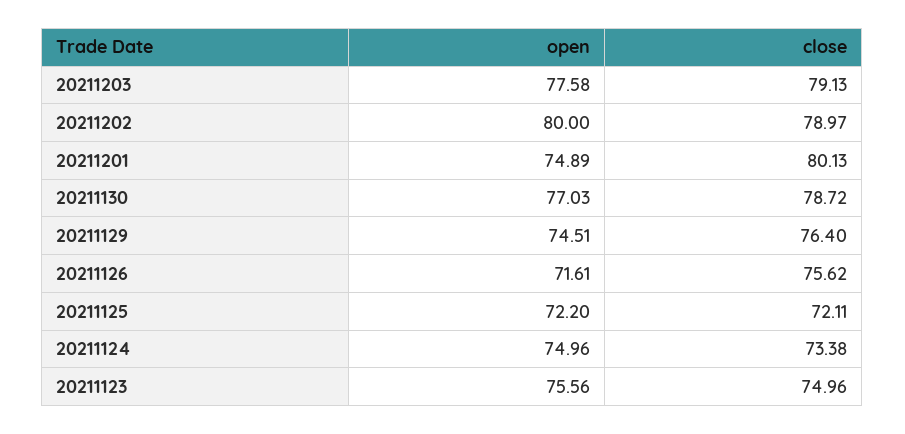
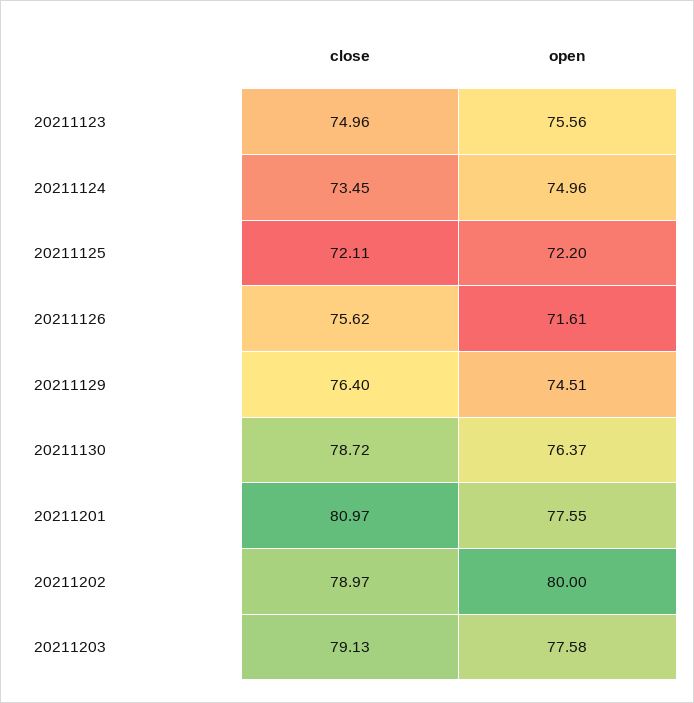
open, 20211201: 74.89 -> 77.55
close, 20211201: 80.13 -> 80.97
open, 20211130: 77.03 -> 76.37
close, 20211124: 73.38 -> 73.45

